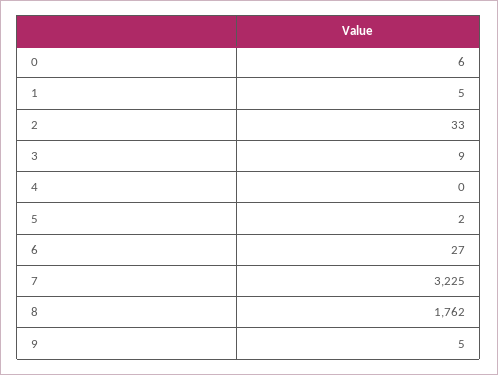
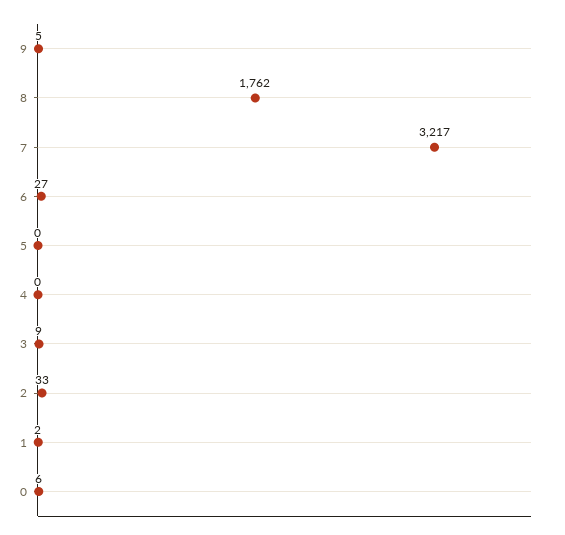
1: 5 -> 2
5: 2 -> 0
7: 3225 -> 3217

